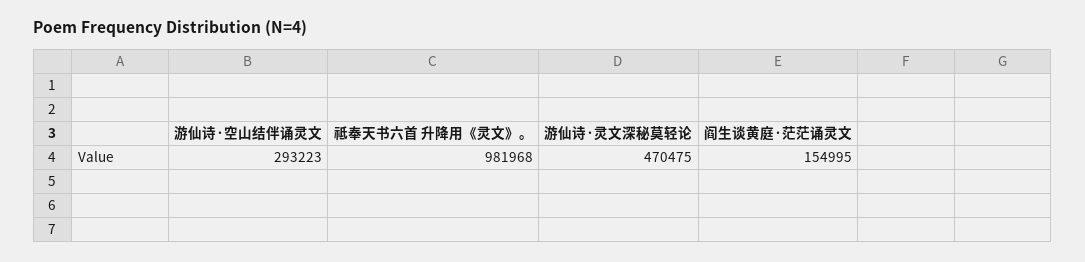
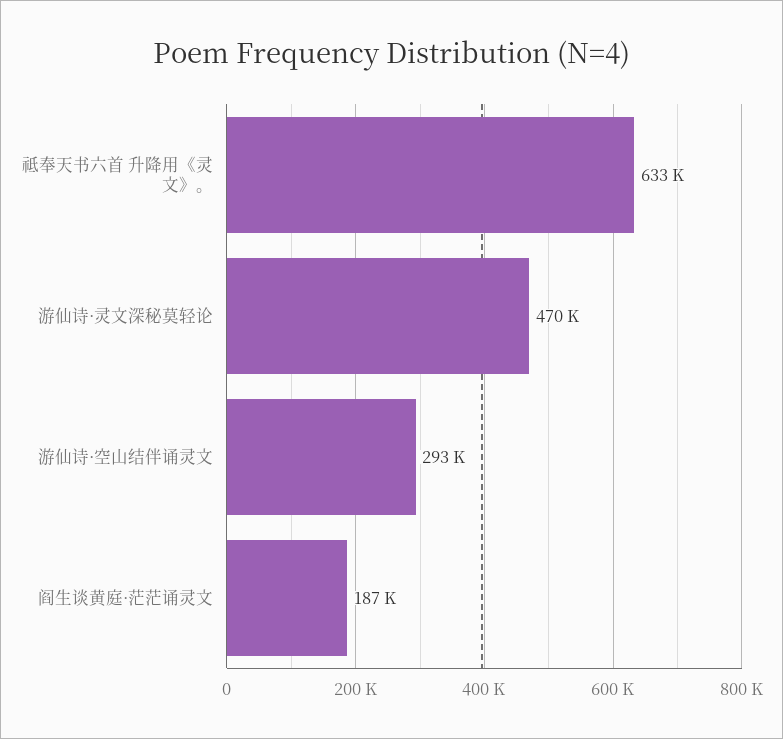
祗奉天书六首 升降用《灵文》。: 981968 -> 633000
阎生谈黄庭·茫茫诵灵文: 154995 -> 187000

